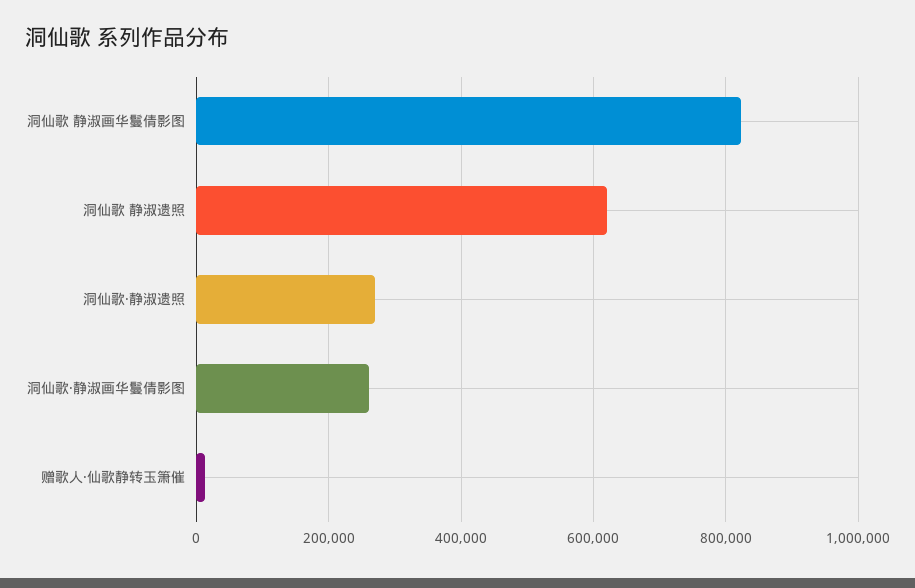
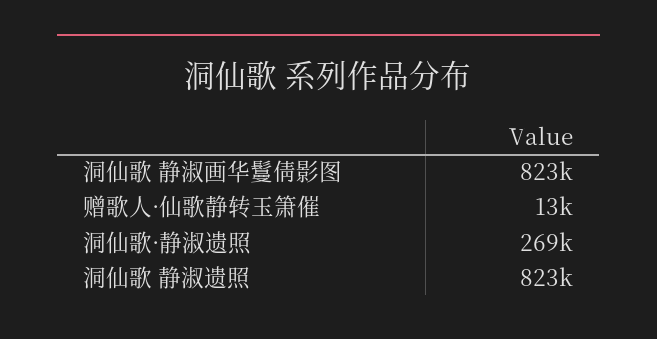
洞仙歌 静淑遗照: 620000 -> 823000
洞仙歌·静淑画华鬘倩影图: 260000 -> none

